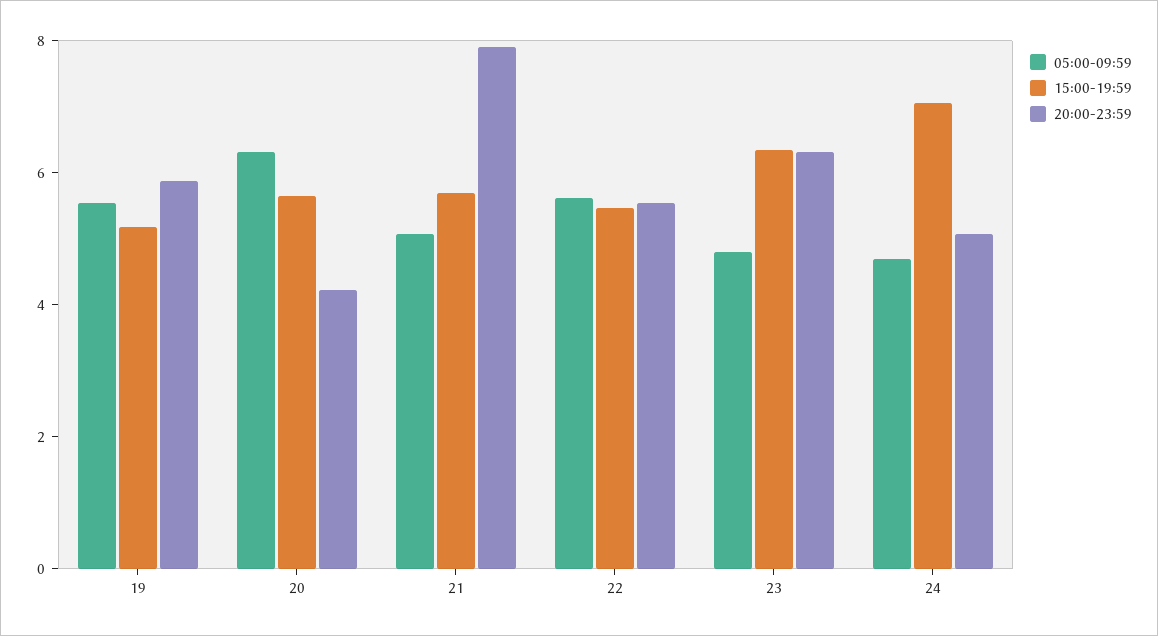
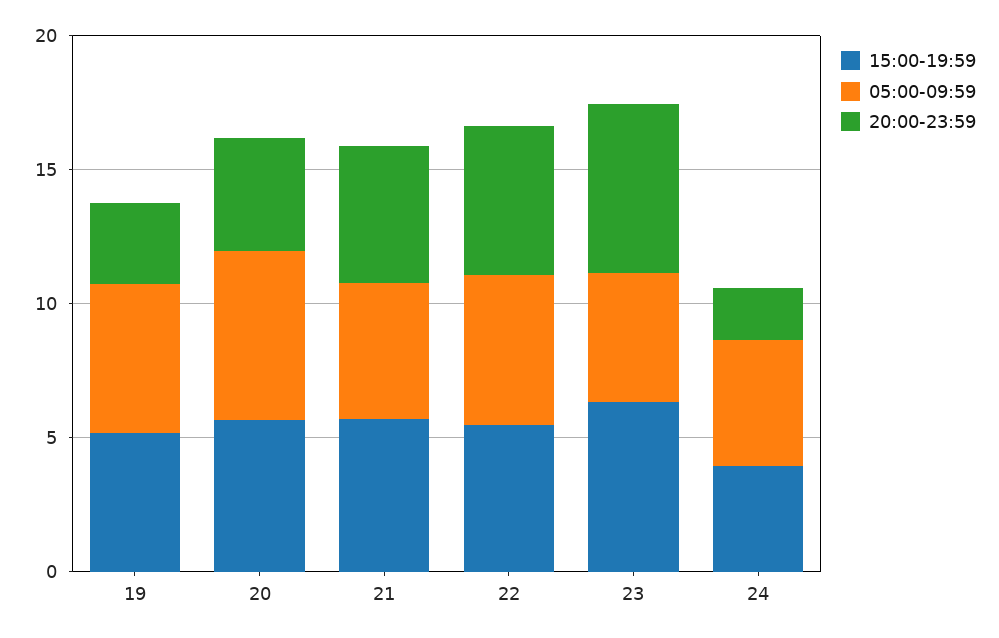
20:00-23:59, 19: 6 -> 3
20:00-23:59, 21: 8 -> 5
15:00-19:59, 24: 7 -> 4
20:00-23:59, 24: 5 -> 2

